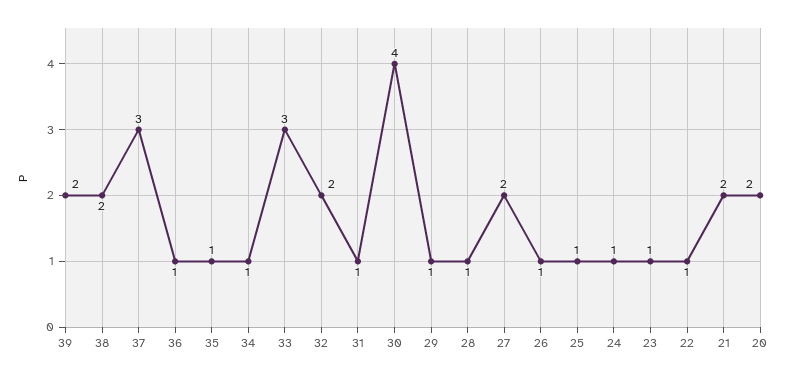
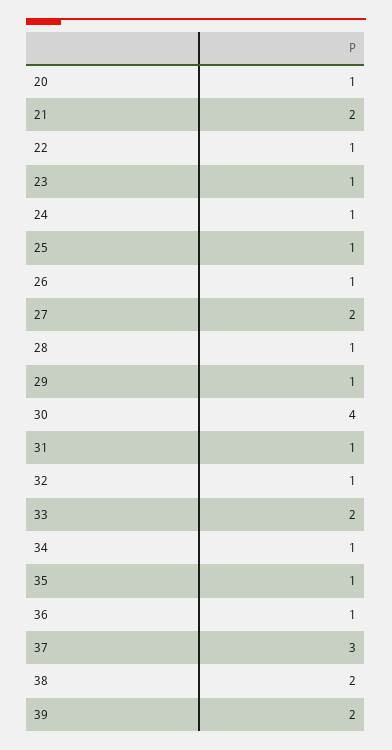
33: 3 -> 2
32: 2 -> 1
20: 2 -> 1

